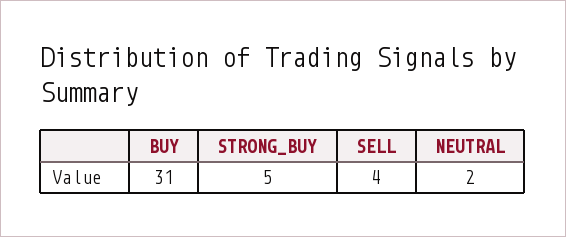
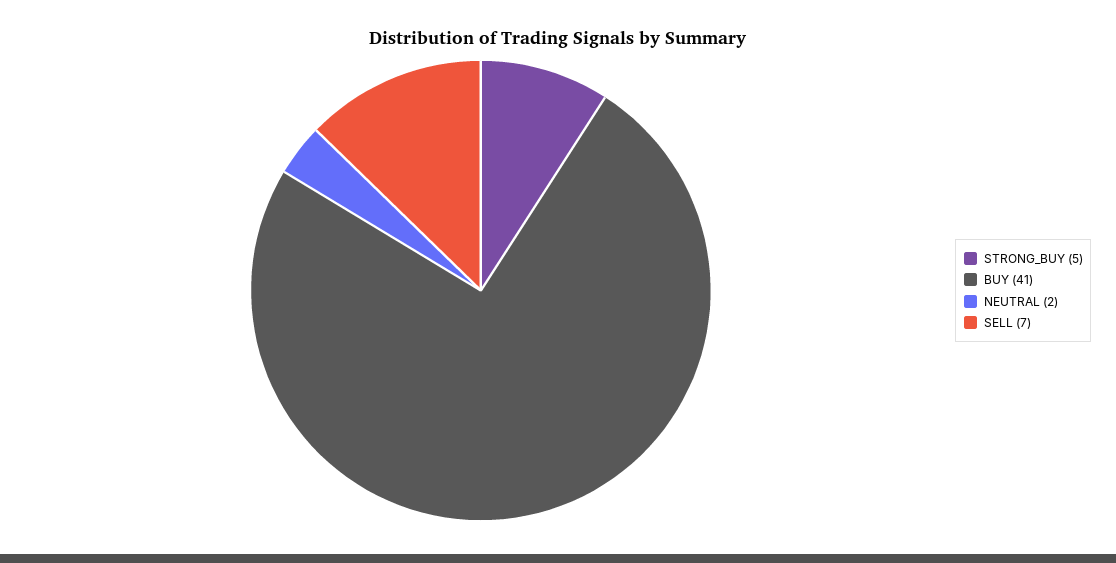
BUY: 31 -> 41
SELL: 4 -> 7

